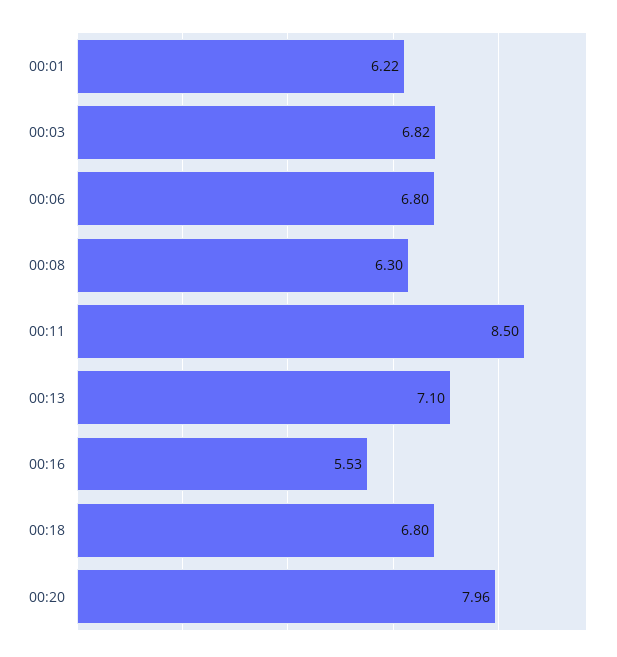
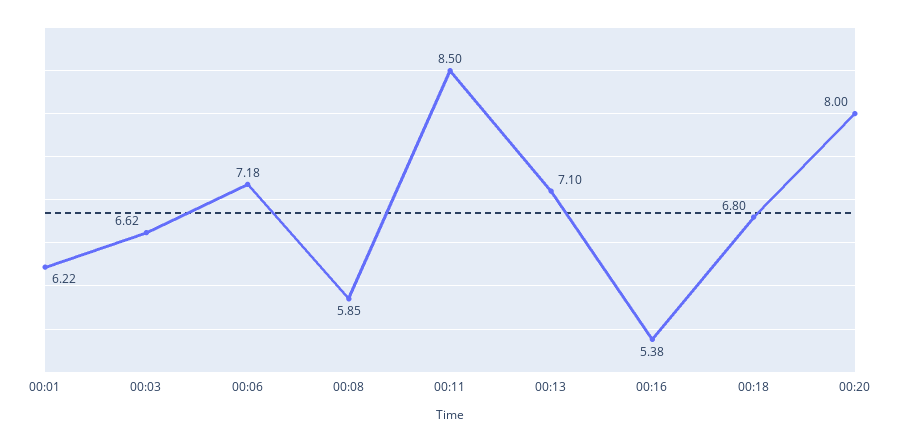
00:03: 6.82 -> 6.62
00:06: 6.8 -> 7.18
00:08: 6.3 -> 5.85
00:16: 5.53 -> 5.38
00:20: 7.96 -> 8

